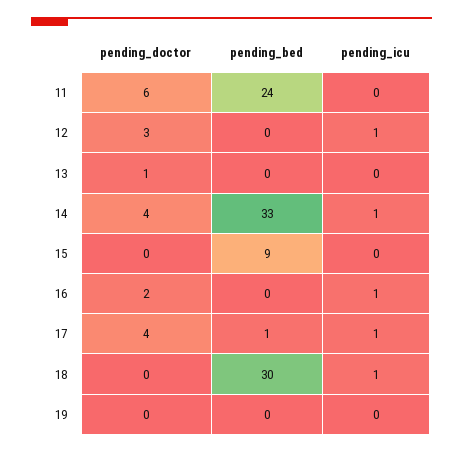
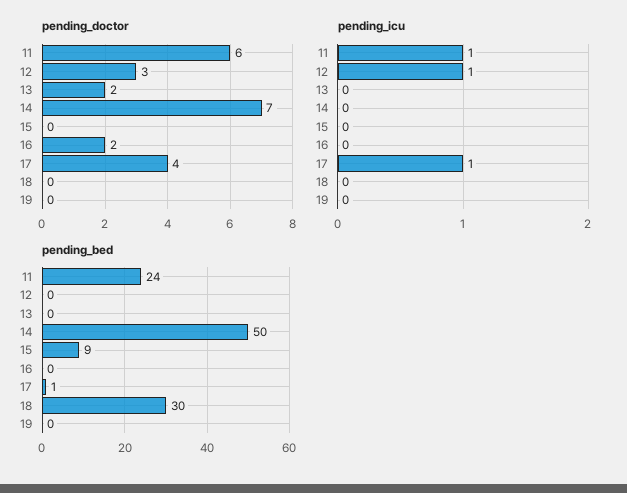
pending_icu, 11: 0 -> 1
pending_doctor, 13: 1 -> 2
pending_doctor, 14: 4 -> 7
pending_bed, 14: 33 -> 50
pending_icu, 14: 1 -> 0
pending_icu, 16: 1 -> 0
pending_icu, 18: 1 -> 0

